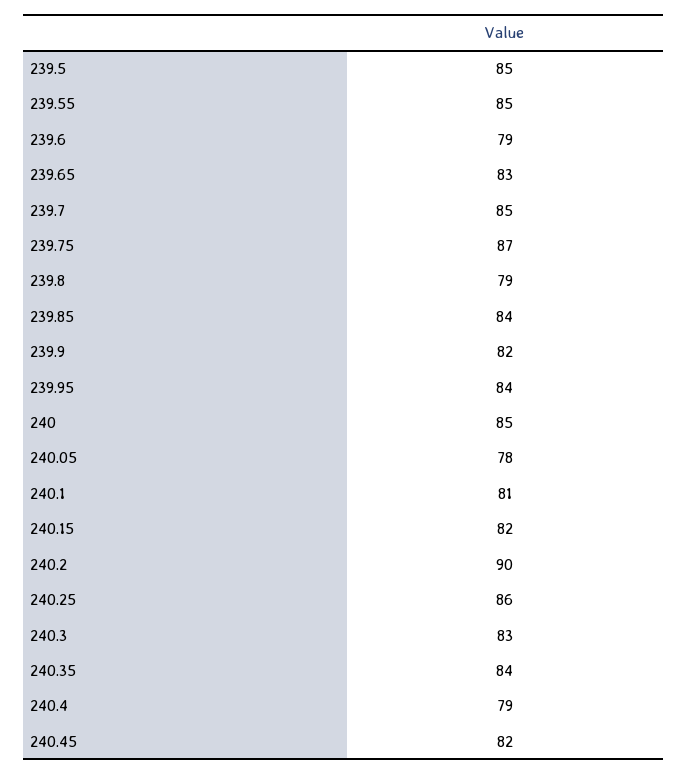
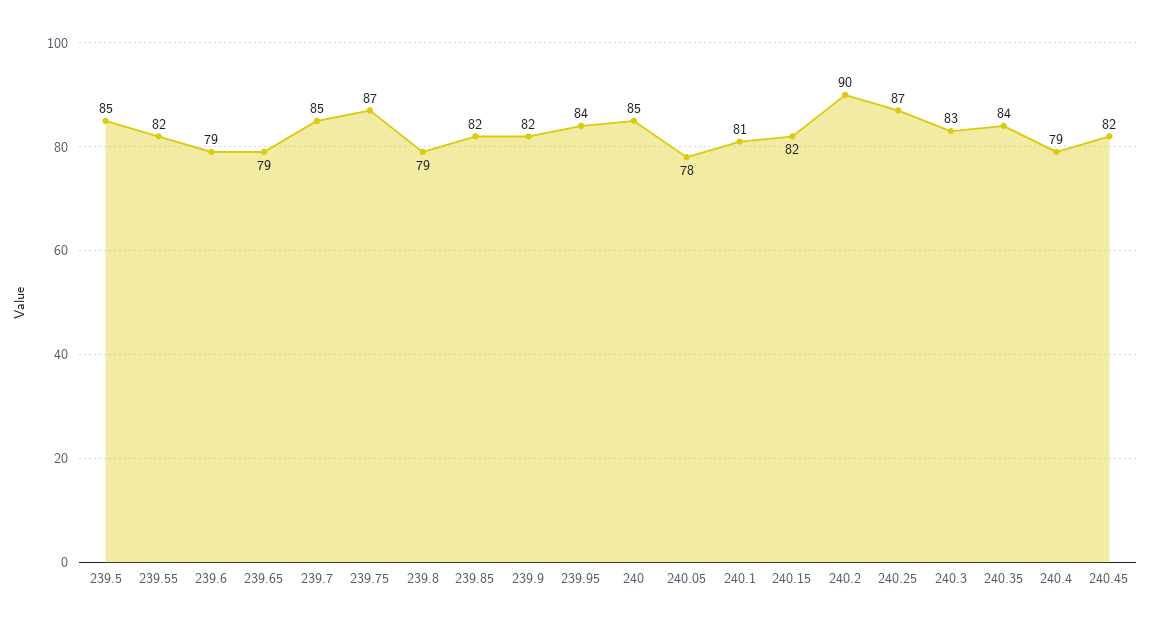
239.55: 85 -> 82
239.65: 83 -> 79
239.85: 84 -> 82
240.25: 86 -> 87

